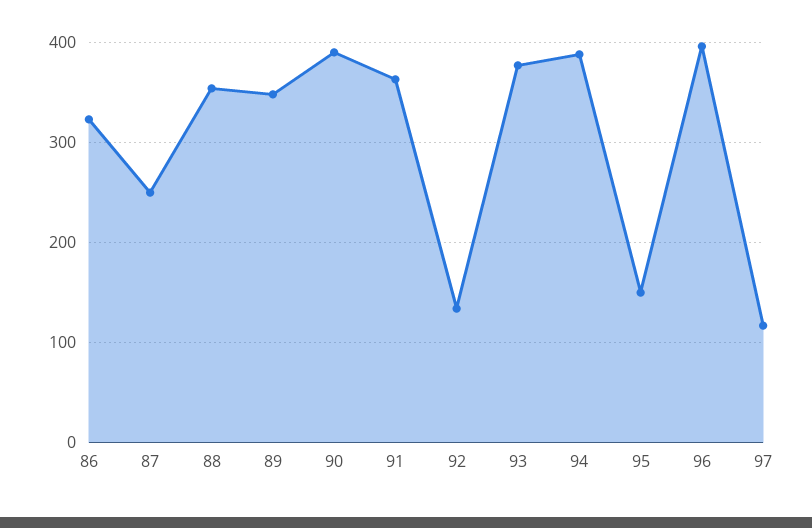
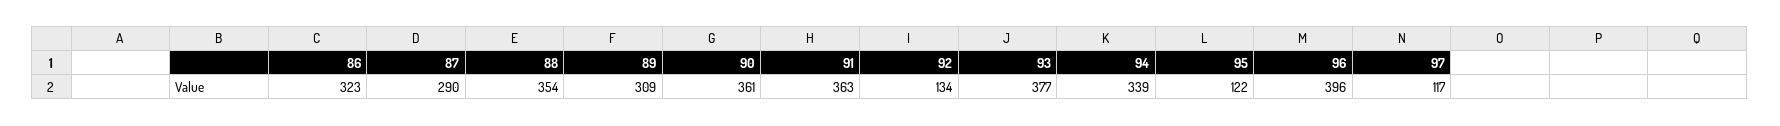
87: 250 -> 290
89: 350 -> 309
90: 390 -> 361
94: 390 -> 339
95: 150 -> 122

